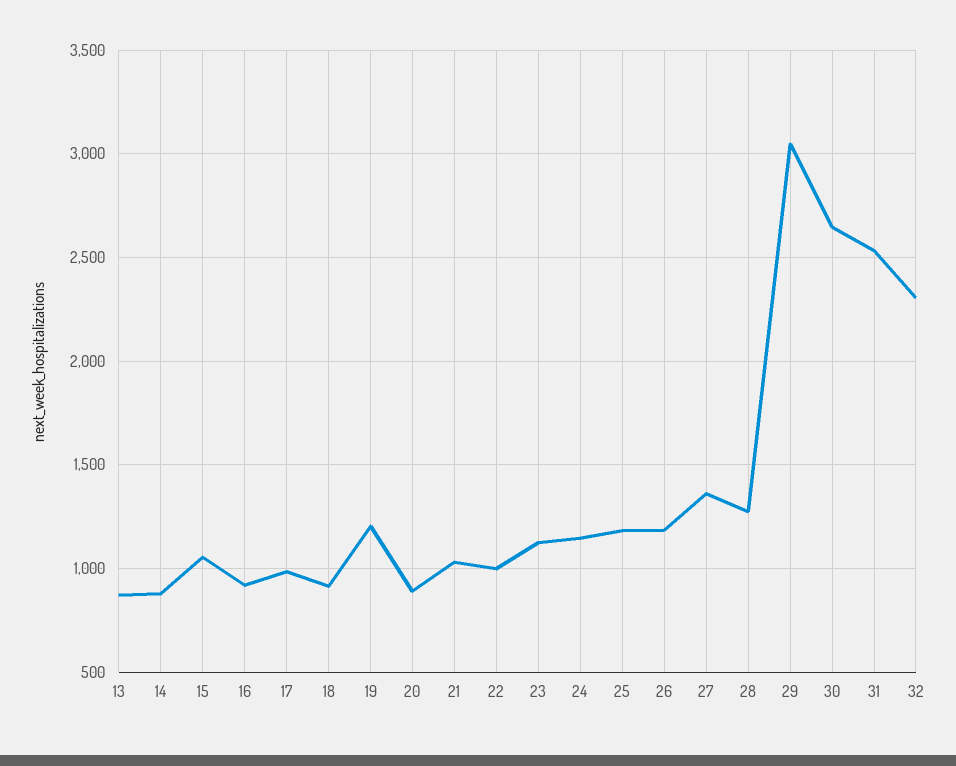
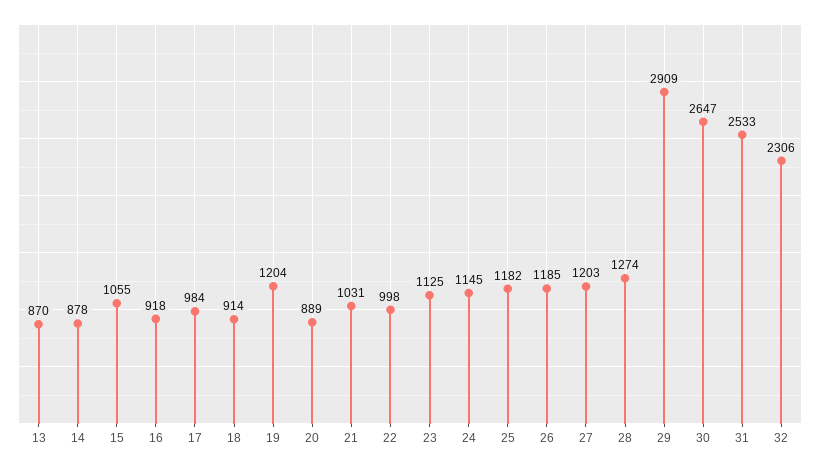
27: 1350 -> 1203
29: 3050 -> 2909

